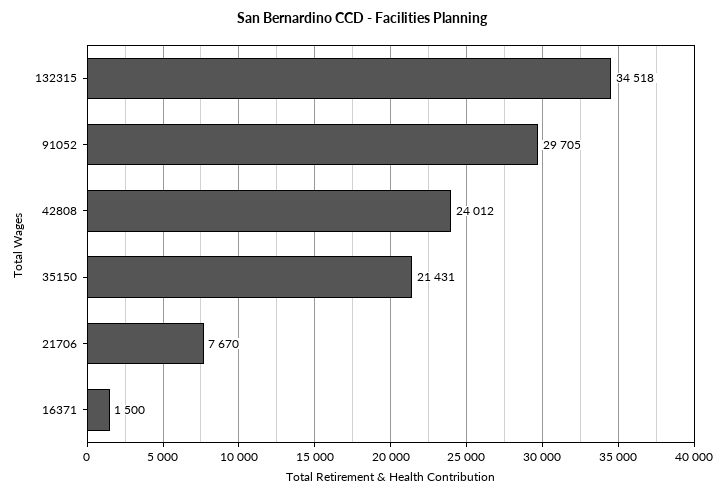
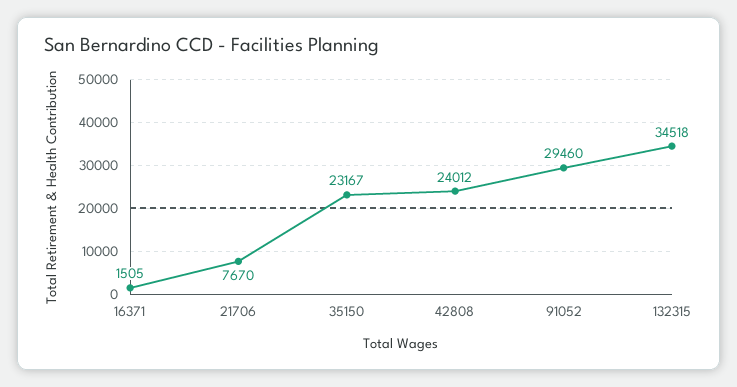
91052: 29705 -> 29460
35150: 21431 -> 23167
16371: 1500 -> 1505

